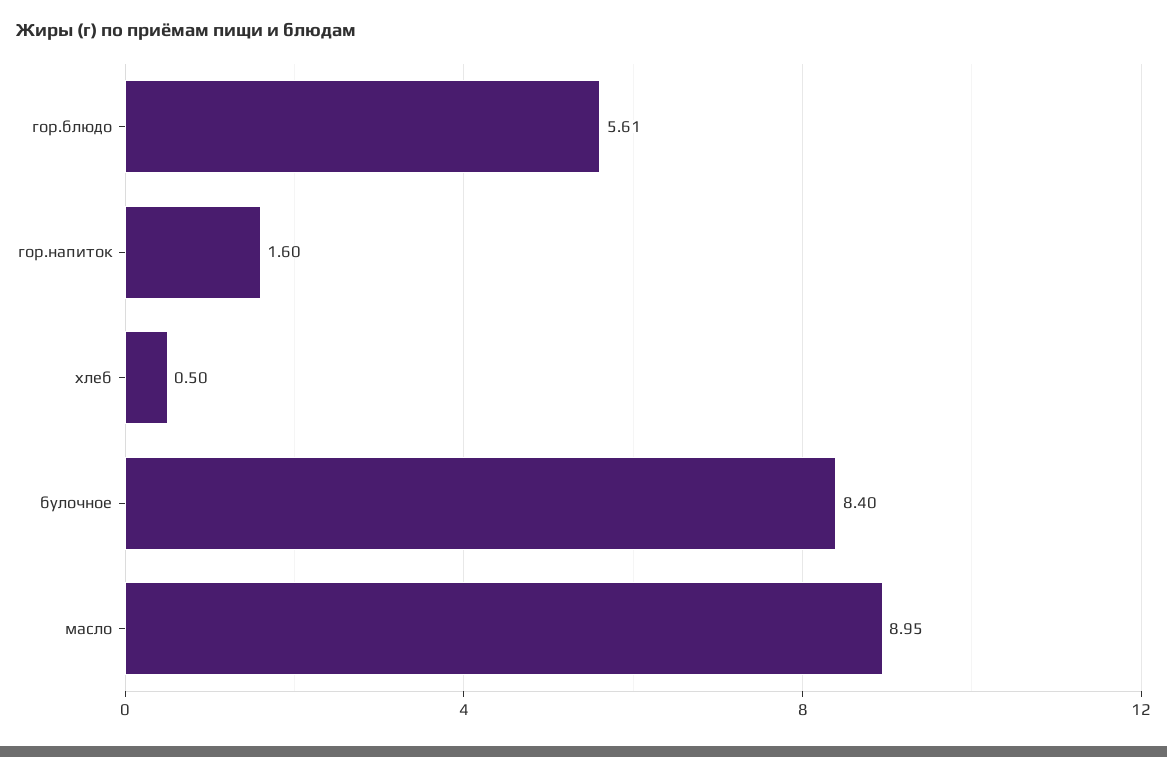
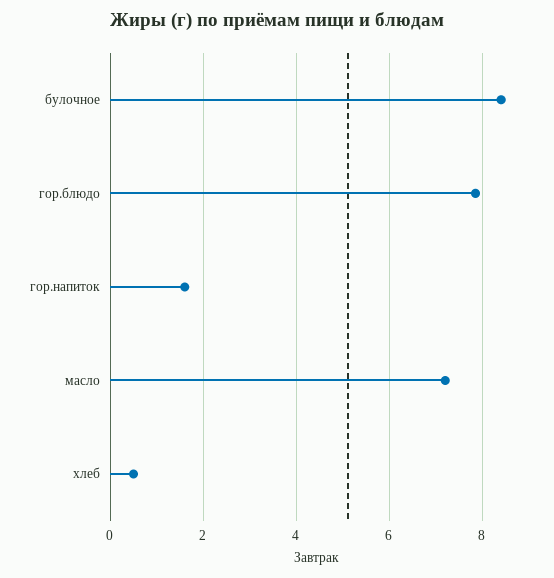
гор.блюдо: 5.61 -> 7.8
масло: 8.95 -> 7.2

